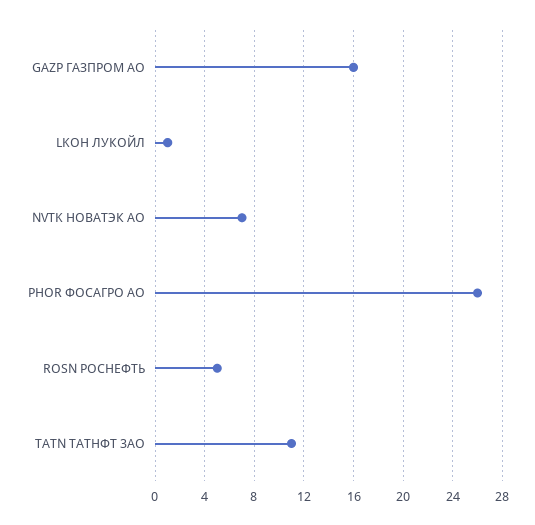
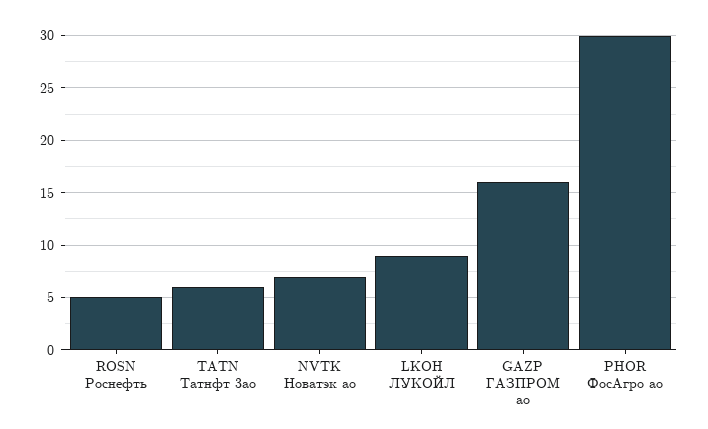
LKOH ЛУКОЙЛ: 1 -> 9
PHOR ФОСАГРО АО: 26 -> 30
TATN ТАТНФТ 3АО: 11 -> 6

